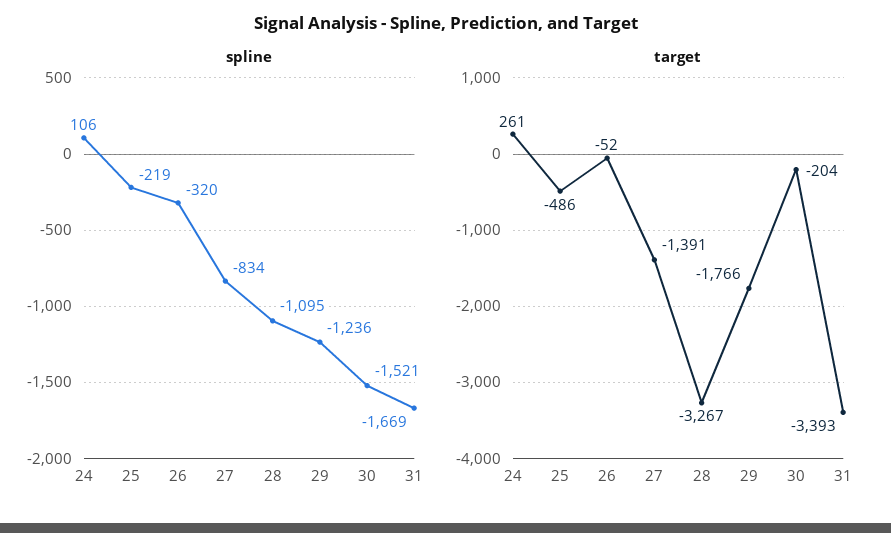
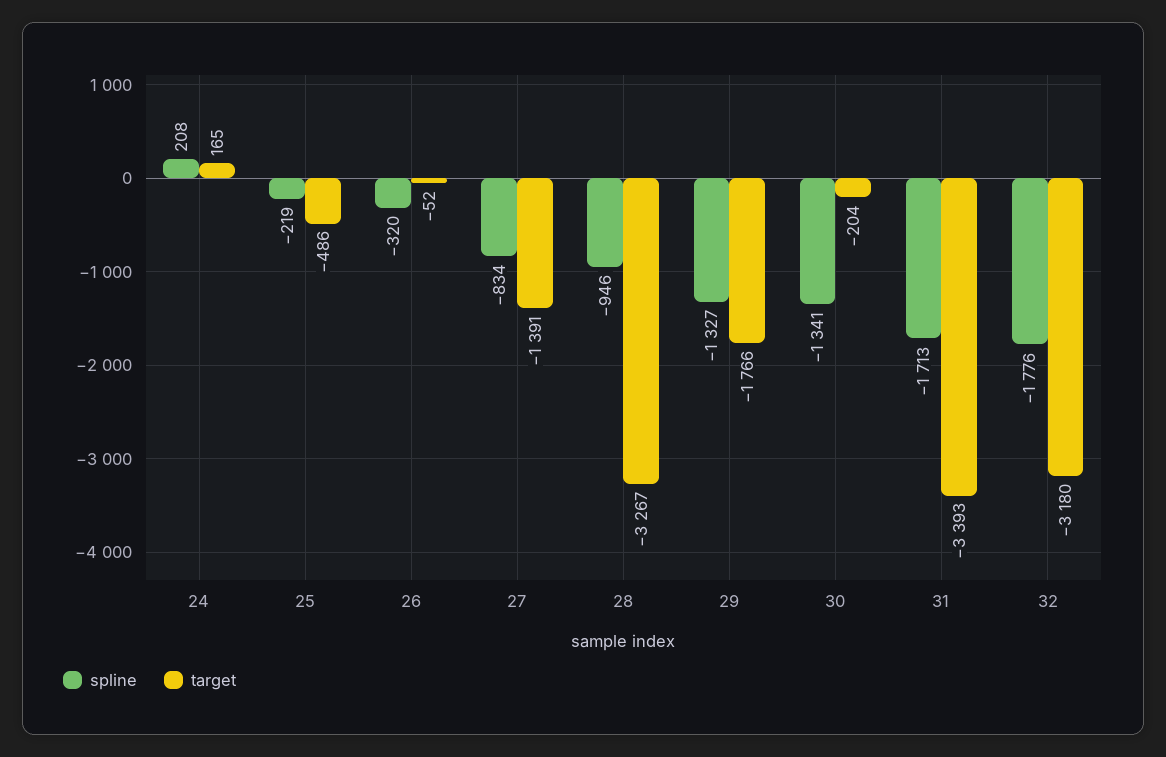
spline, 24: 106 -> 208
spline, 28: -1095 -> -946
spline, 29: -1236 -> -1327
spline, 30: -1521 -> -1341
spline, 31: -1669 -> -1713
target, 24: 261 -> 165
spline, 32: none -> -1776
target, 32: none -> -3180

